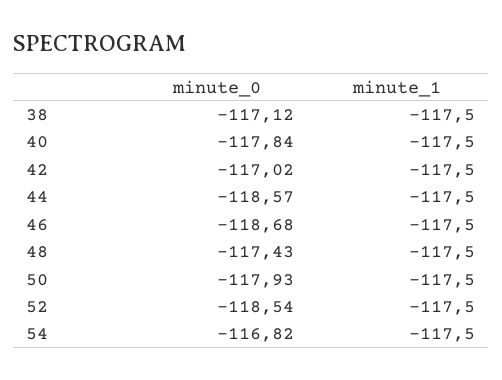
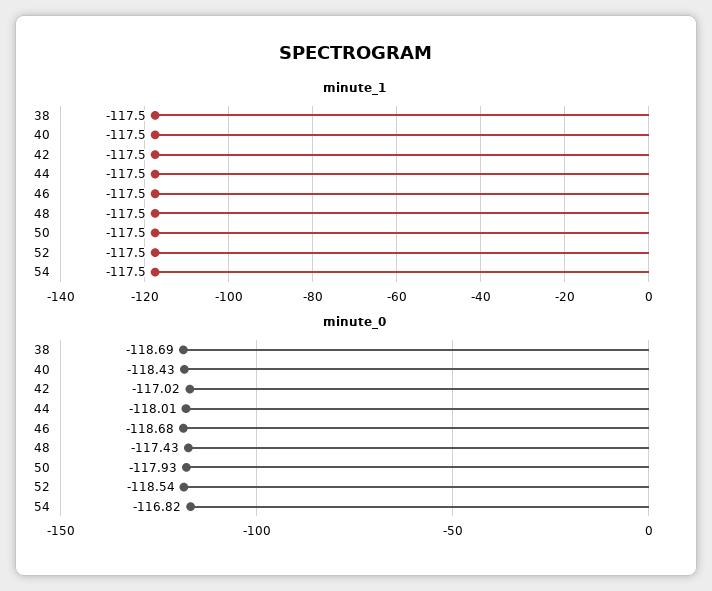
minute_0, 38: -117.12 -> -118.69
minute_0, 40: -117.84 -> -118.43
minute_0, 44: -118.57 -> -118.01

